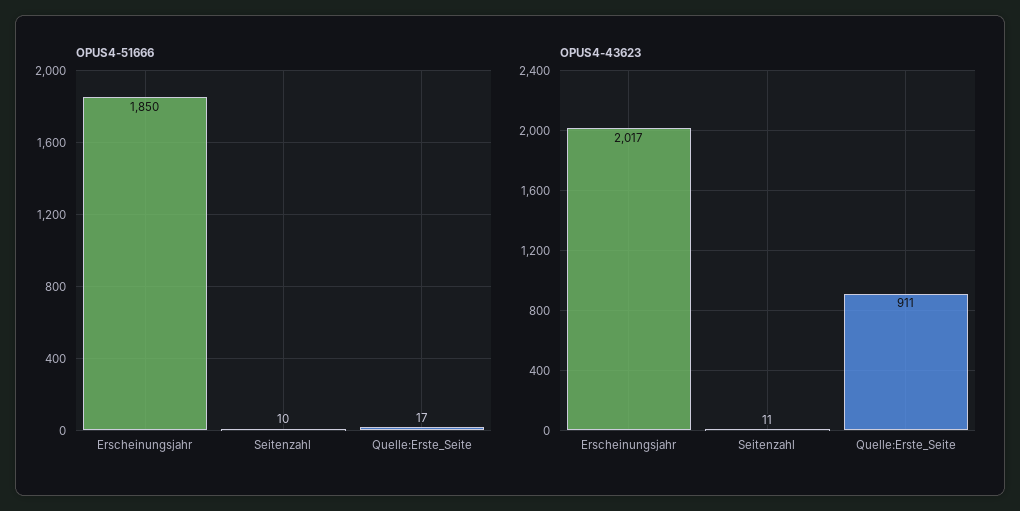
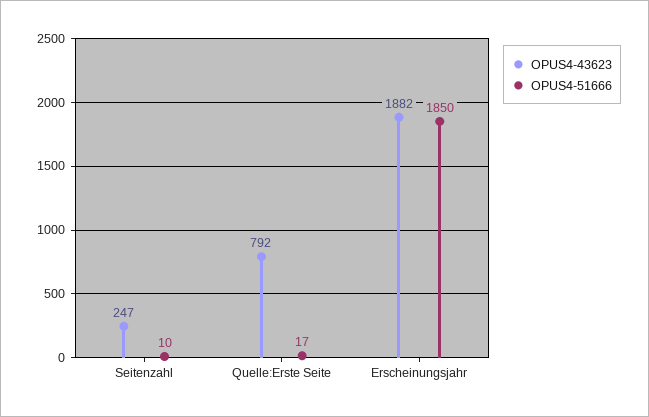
OPUS4-43623, Erscheinungsjahr: 2017 -> 1882
OPUS4-43623, Seitenzahl: 11 -> 247
OPUS4-43623, Quelle:Erste_Seite: 911 -> 792

